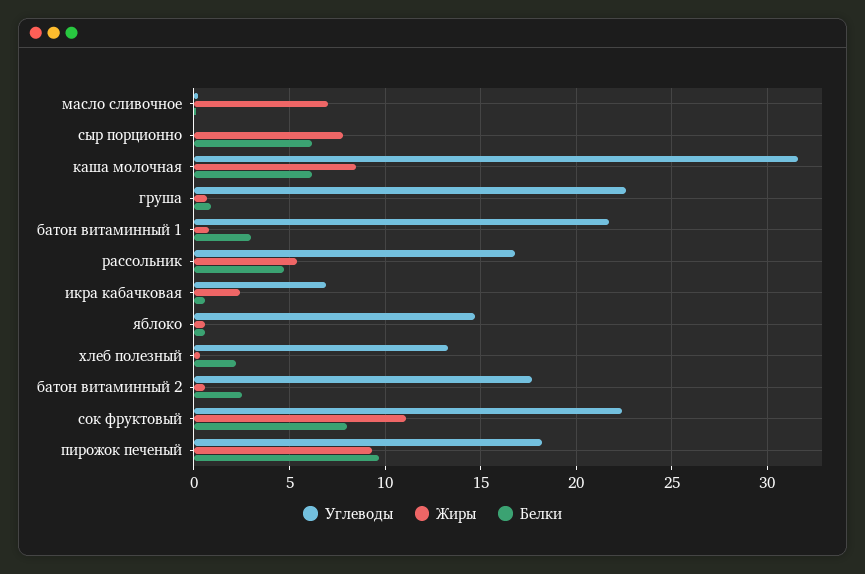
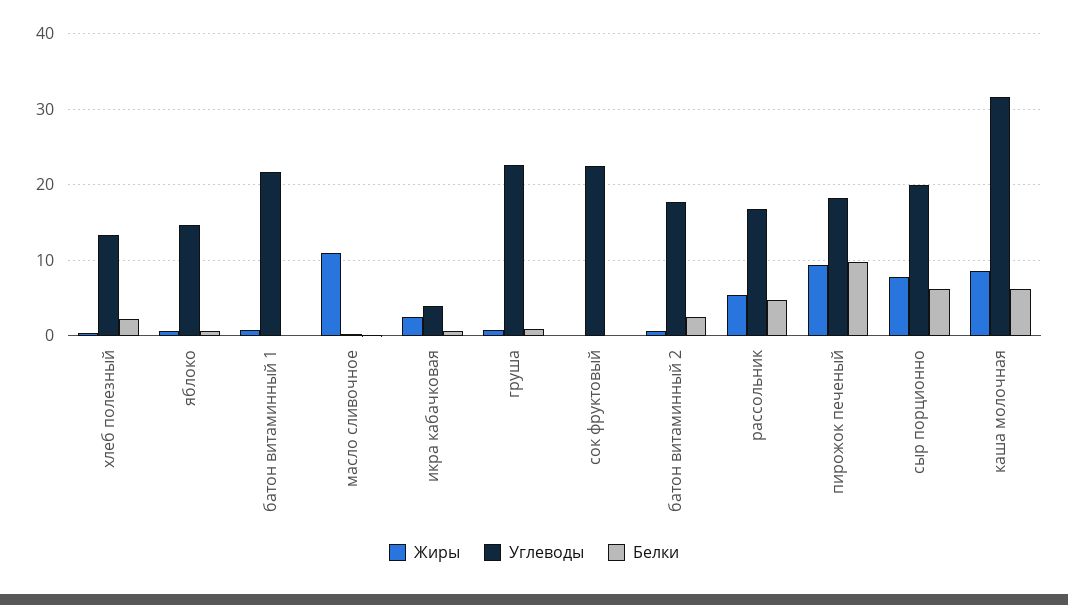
Жиры, масло сливочное: 7 -> 11
Углеводы, сыр порционно: 0 -> 20
Белки, батон витаминный 1: 3 -> 0
Углеводы, икра кабачковая: 7 -> 4
Жиры, сок фруктовый: 11 -> 0
Белки, сок фруктовый: 8 -> 0

